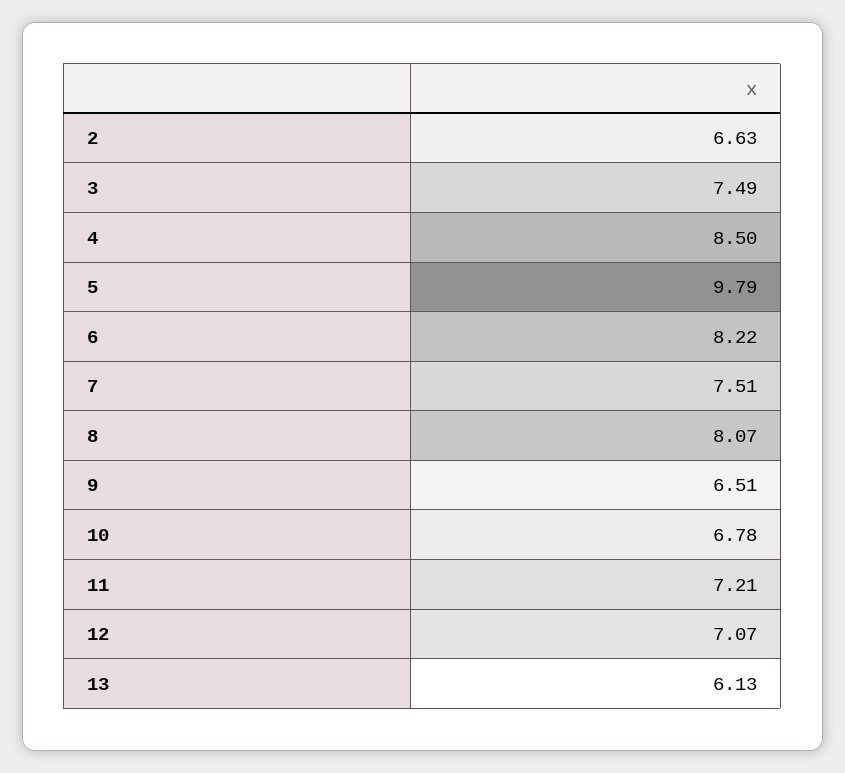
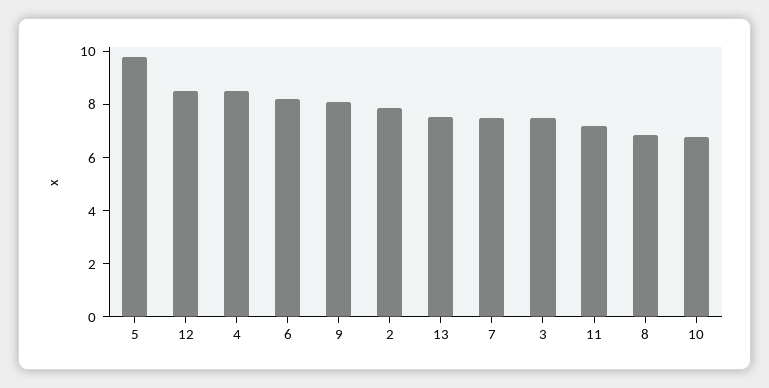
2: 6.63 -> 8
8: 8.07 -> 7
9: 6.51 -> 8
12: 7.07 -> 8.5
13: 6.13 -> 7.5

